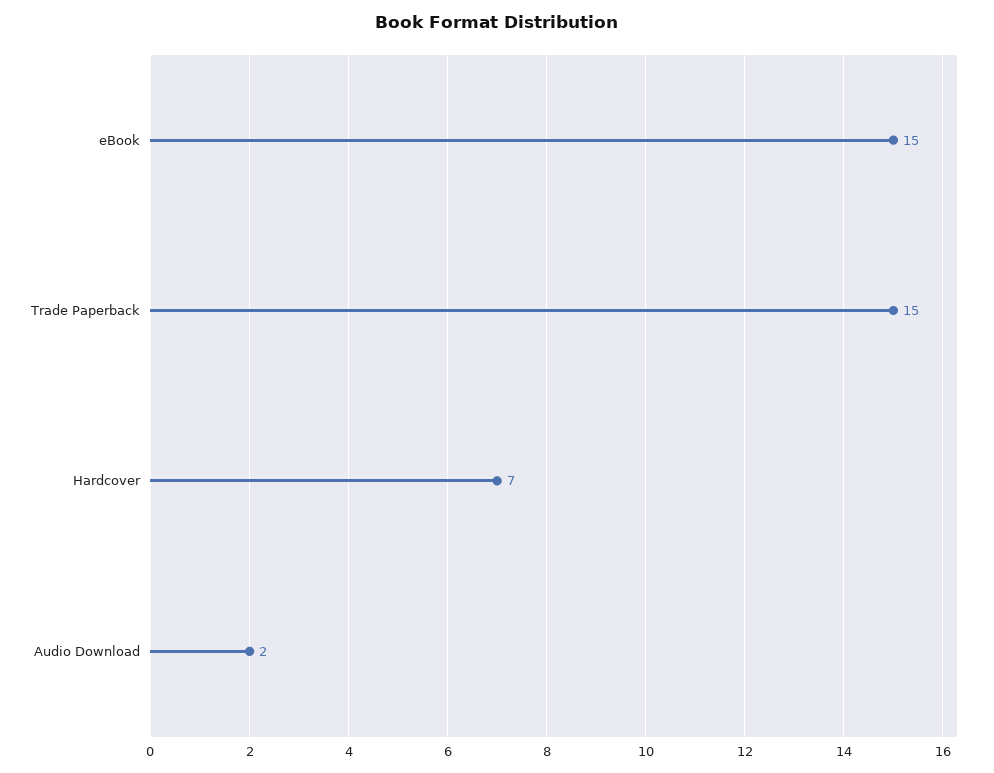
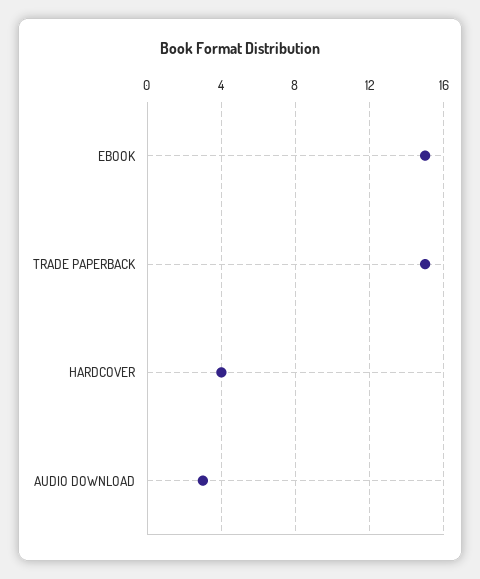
Hardcover: 7 -> 4
Audio Download: 2 -> 3

